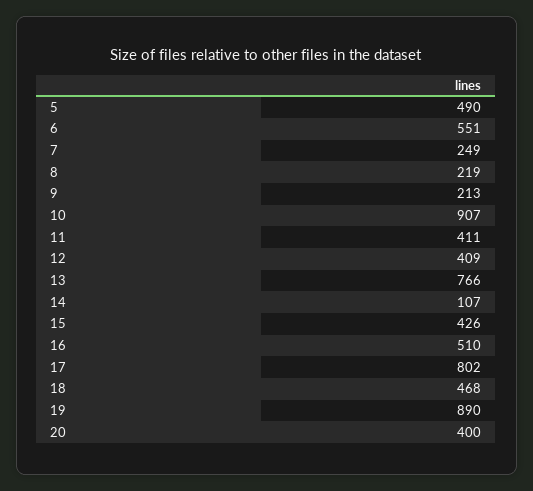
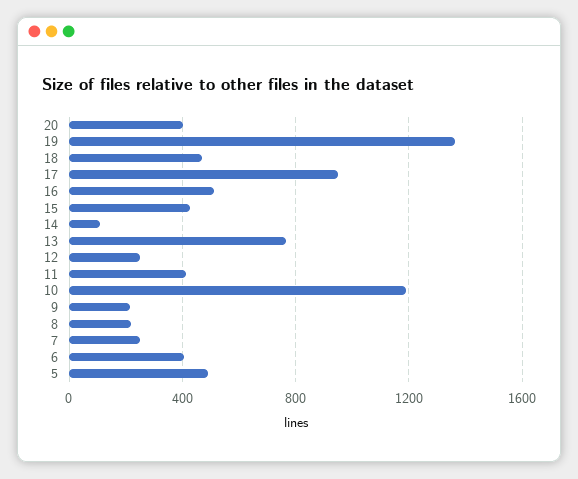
6: 551 -> 400
10: 907 -> 1200
12: 409 -> 250
17: 802 -> 950
19: 890 -> 1350

